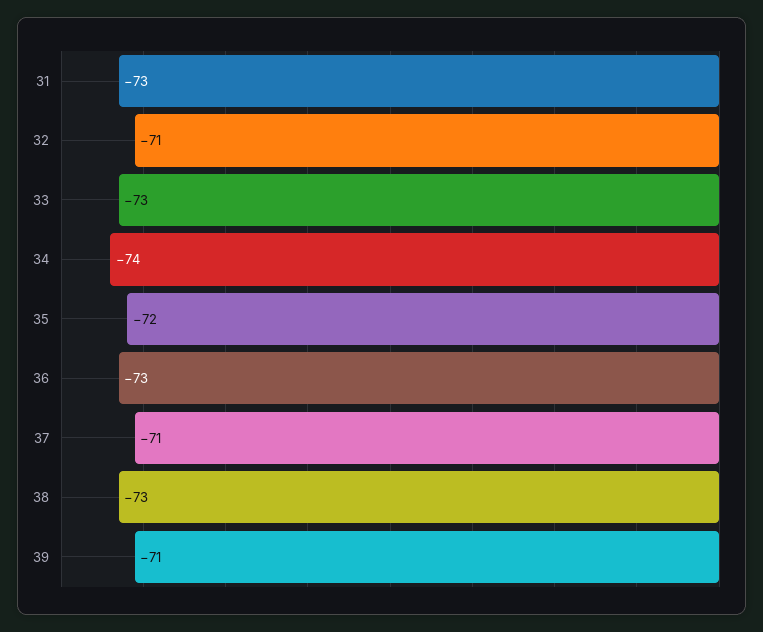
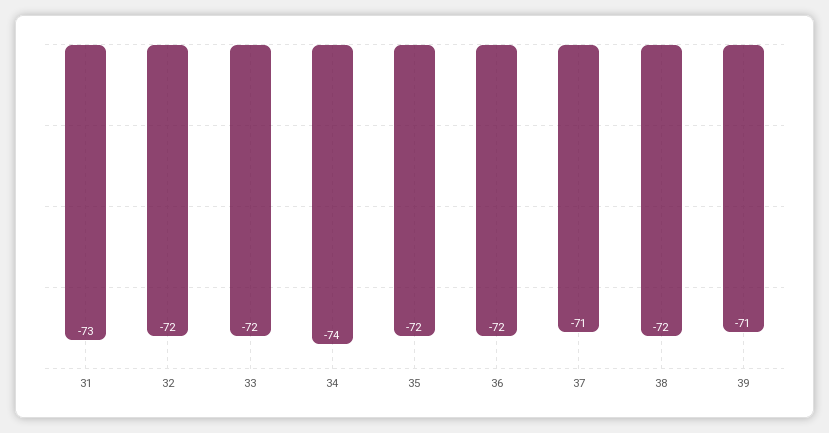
32: -71 -> -72
33: -73 -> -72
36: -73 -> -72
38: -73 -> -72

